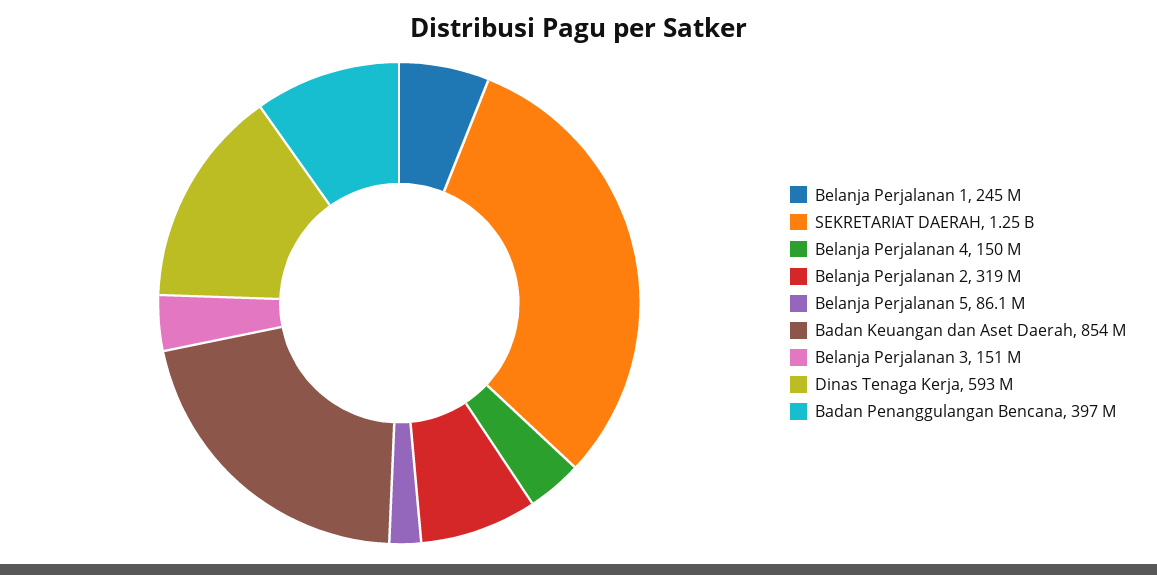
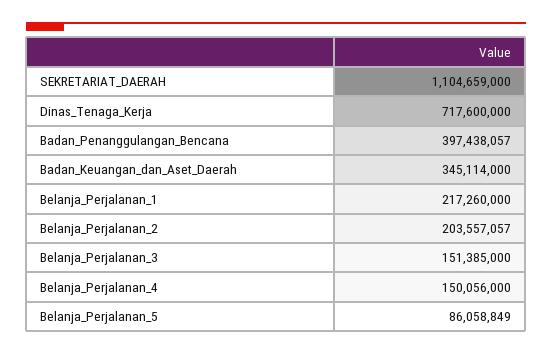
Belanja Perjalanan 1: 245000000 -> 217260000
SEKRETARIAT DAERAH: 1250000000 -> 1104659000
Belanja Perjalanan 2: 319000000 -> 203557057
Badan Keuangan dan Aset Daerah: 854000000 -> 345114000
Dinas Tenaga Kerja: 593000000 -> 717600000

